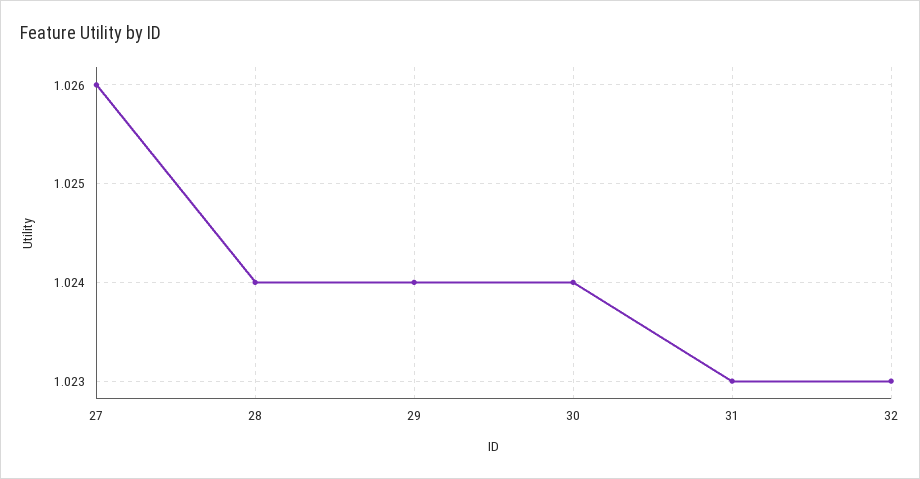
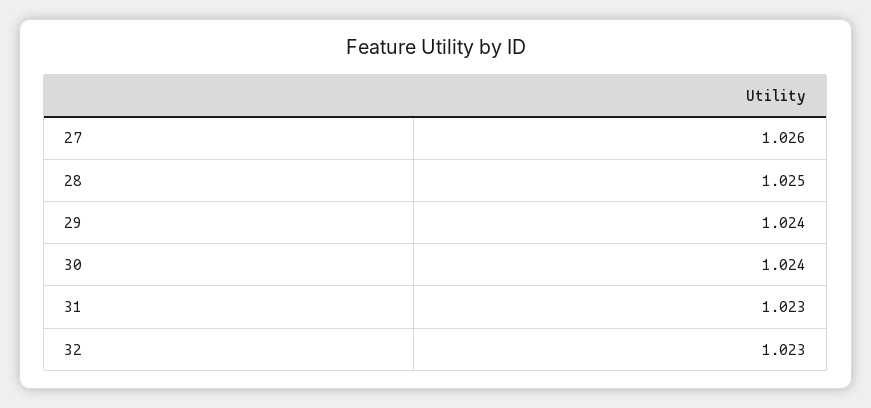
28: 1.024 -> 1.025

